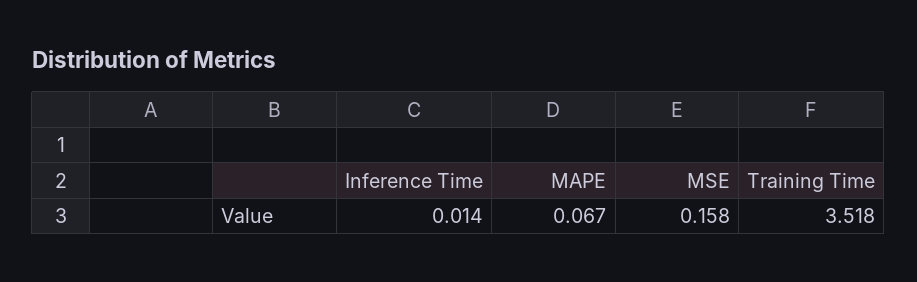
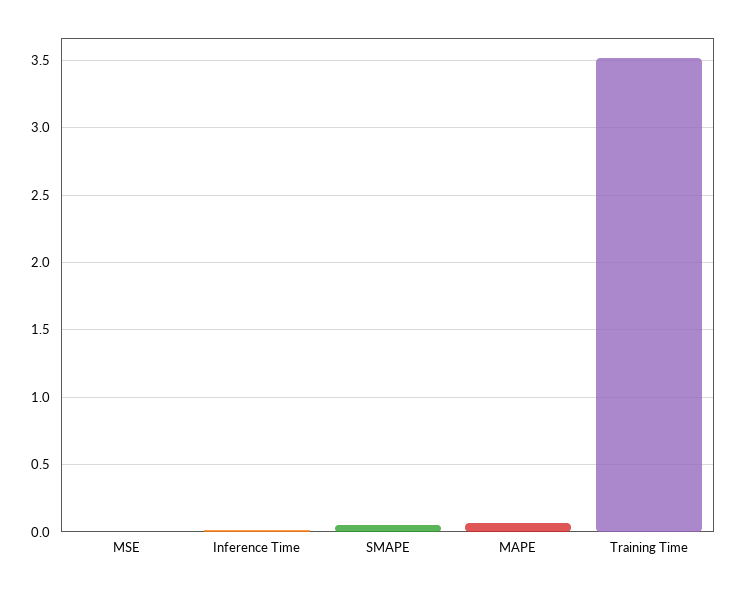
MSE: 0.158 -> 0
SMAPE: none -> 0.05

